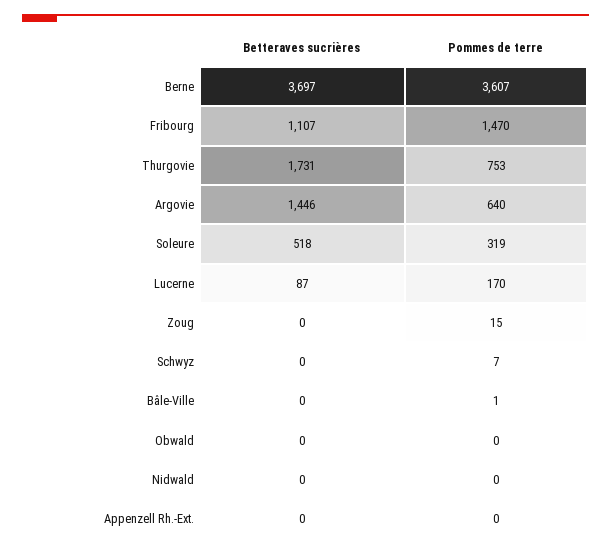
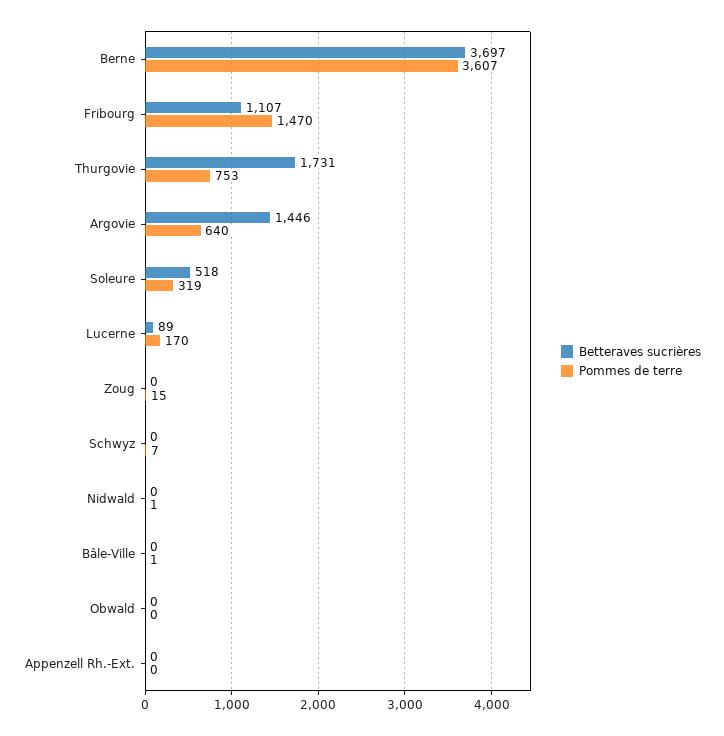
Betteraves sucrières, Lucerne: 87 -> 89
Pommes de terre, Nidwald: 0 -> 1

